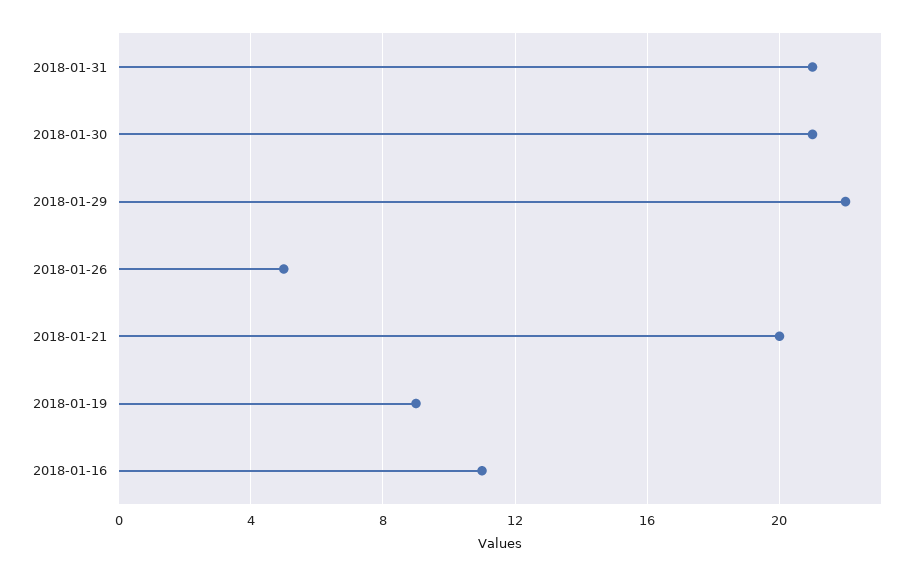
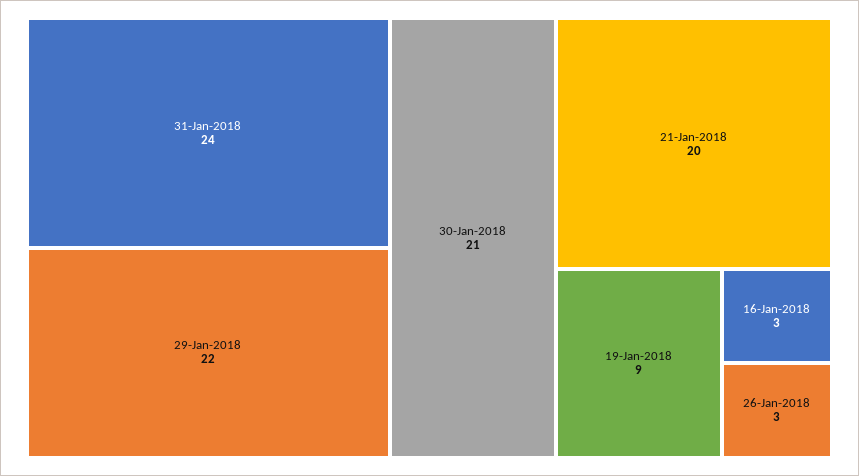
2018-01-31: 21 -> 24
2018-01-26: 5 -> 3
2018-01-16: 11 -> 3

